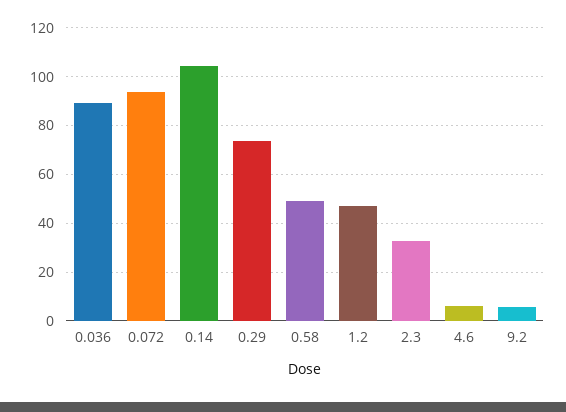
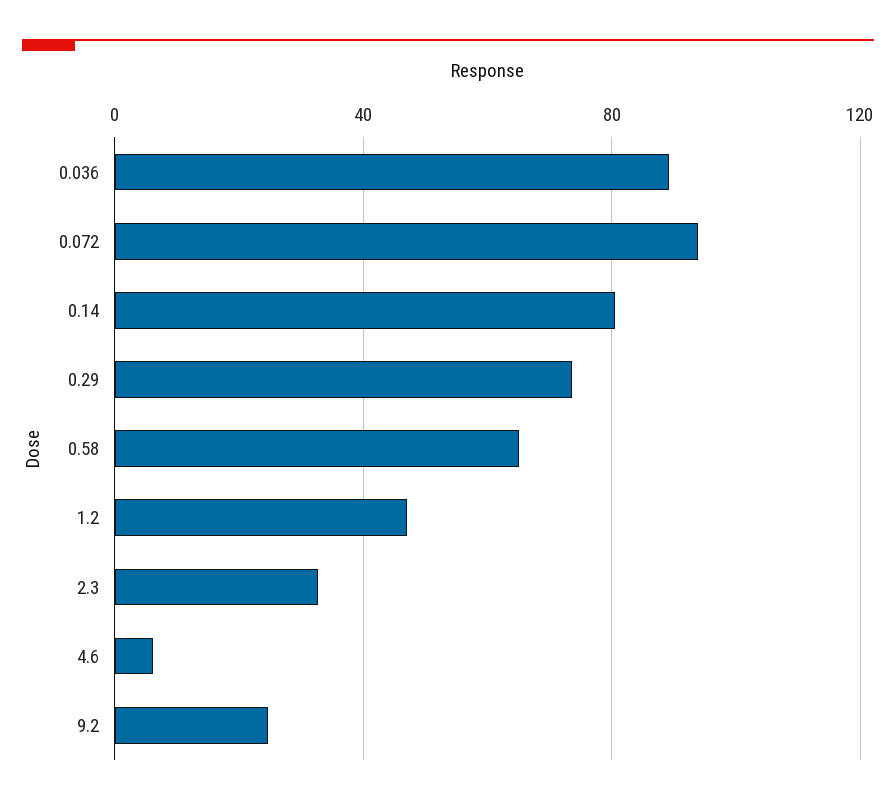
0.14: 105 -> 80
0.58: 50 -> 65
9.2: 5 -> 25

